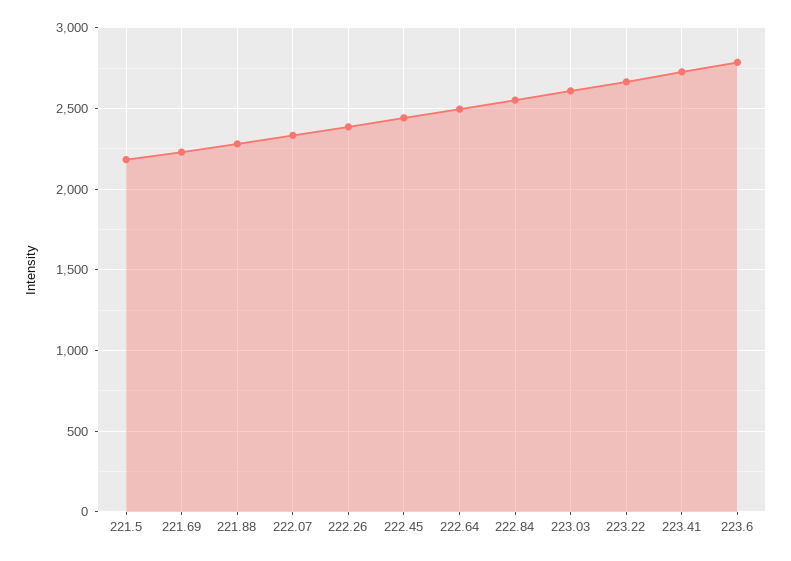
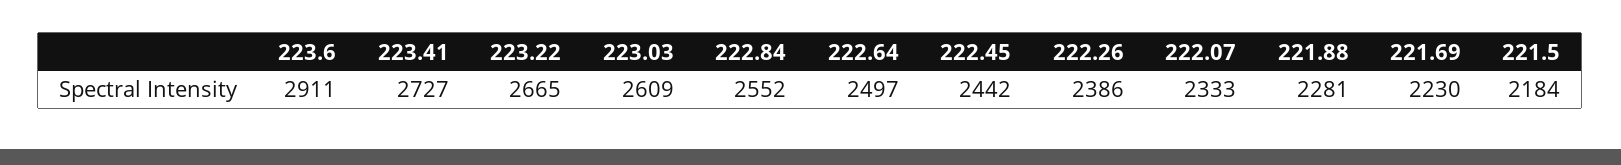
223.6: 2800 -> 2911

